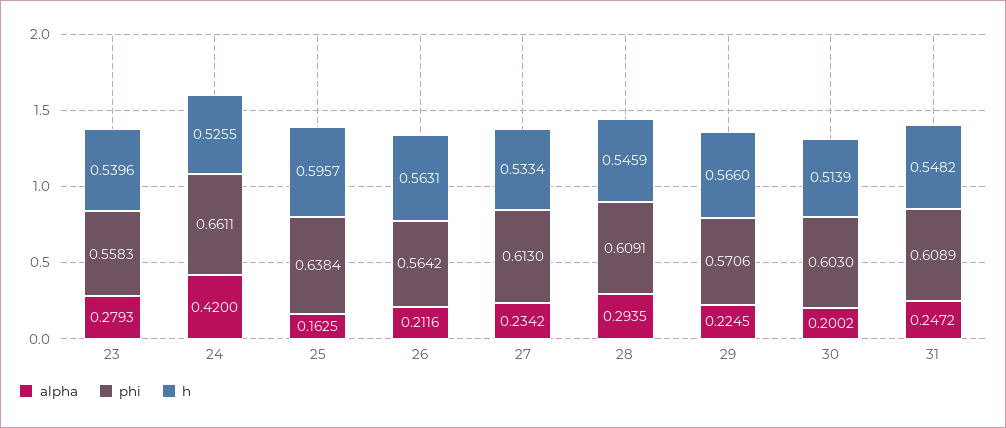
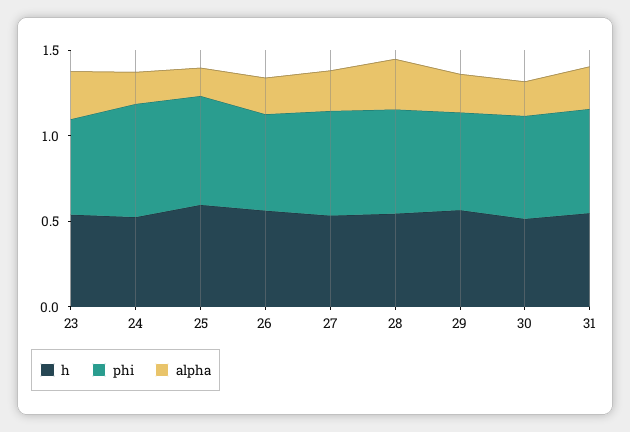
alpha, 24: 0.42 -> 0.2

